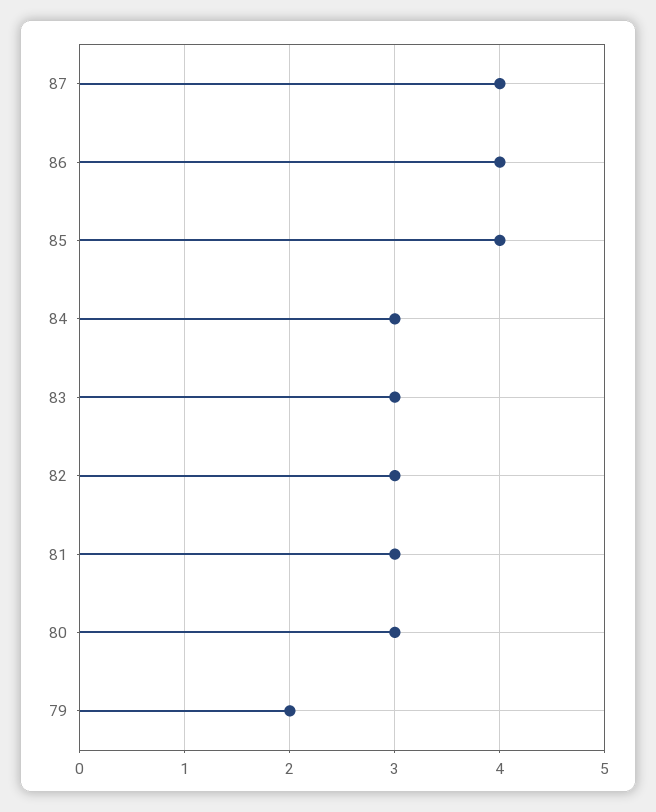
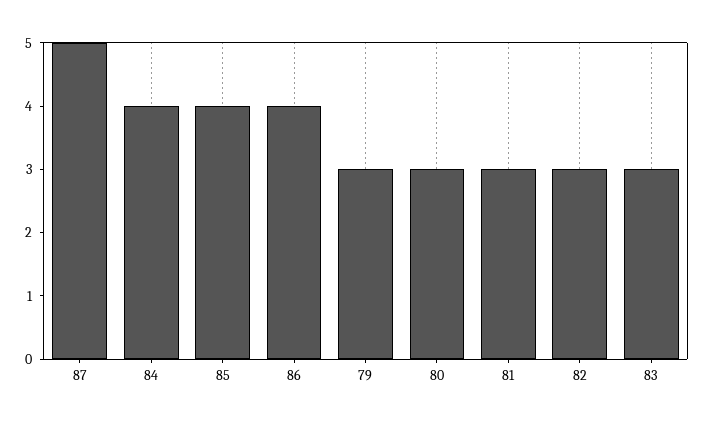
87: 4 -> 5
84: 3 -> 4
79: 2 -> 3

